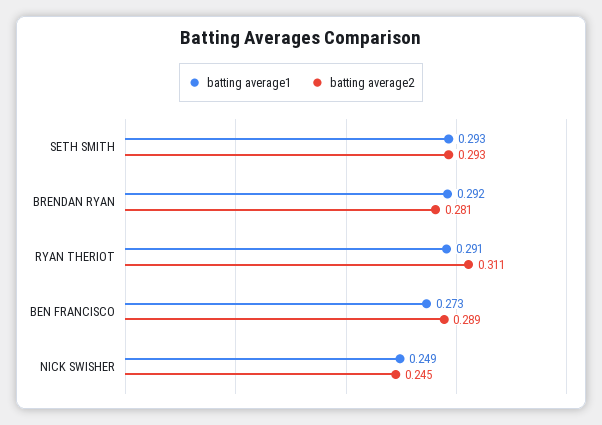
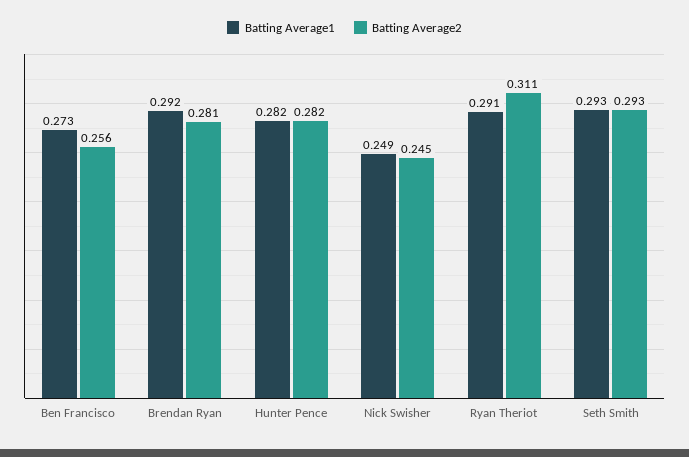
batting average2, BEN FRANCISCO: 0.289 -> 0.256
batting average1, Hunter Pence: none -> 0.282
batting average2, Hunter Pence: none -> 0.282

